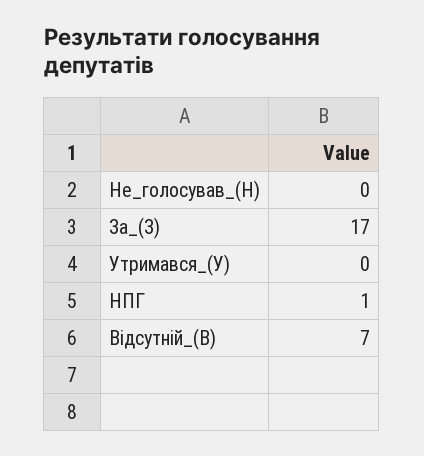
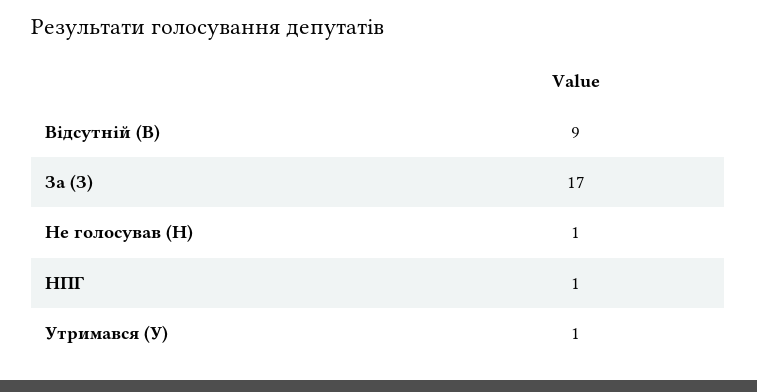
Не_голосував_(Н): 0 -> 1
Утримався_(У): 0 -> 1
Відсутній_(В): 7 -> 9

